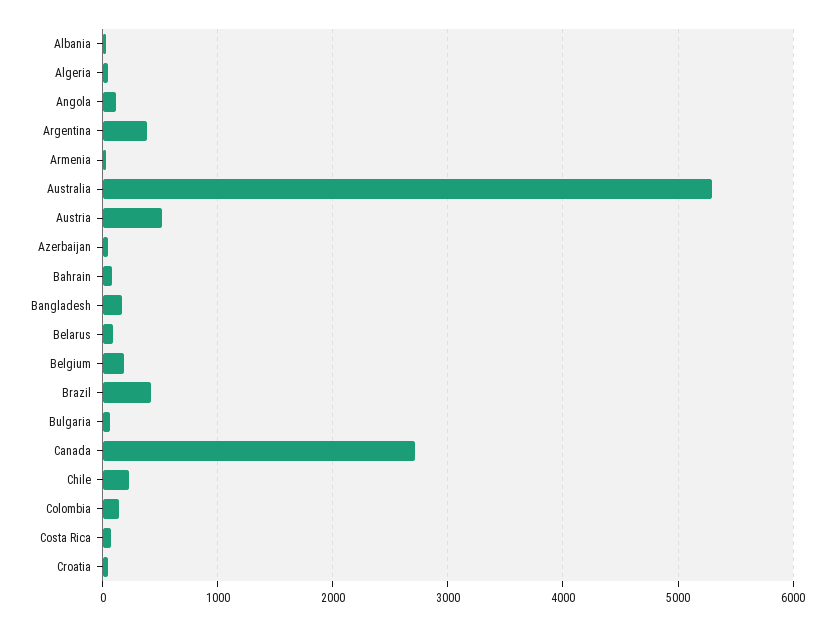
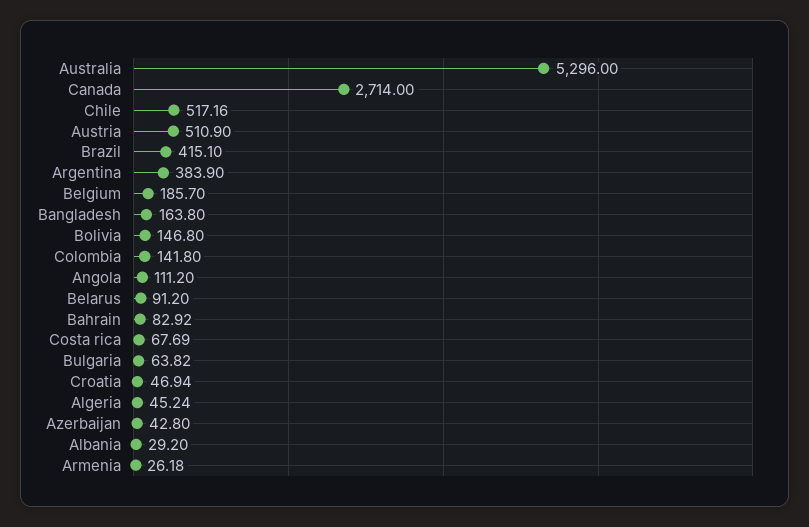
Chile: 200 -> 517.16
Bolivia: none -> 146.8

